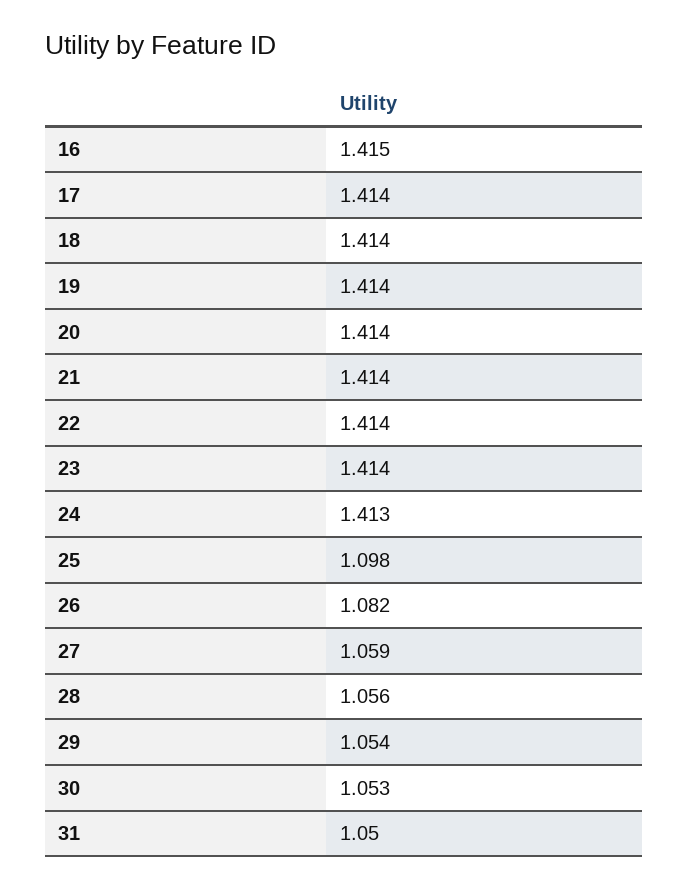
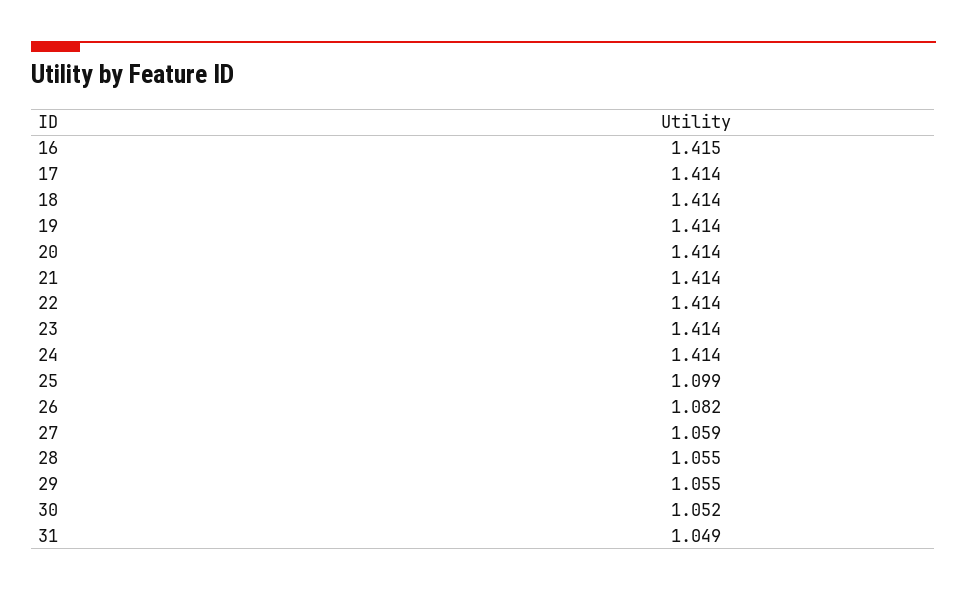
24: 1.413 -> 1.414
25: 1.098 -> 1.099
28: 1.056 -> 1.055
29: 1.054 -> 1.055
30: 1.053 -> 1.052
31: 1.05 -> 1.049

